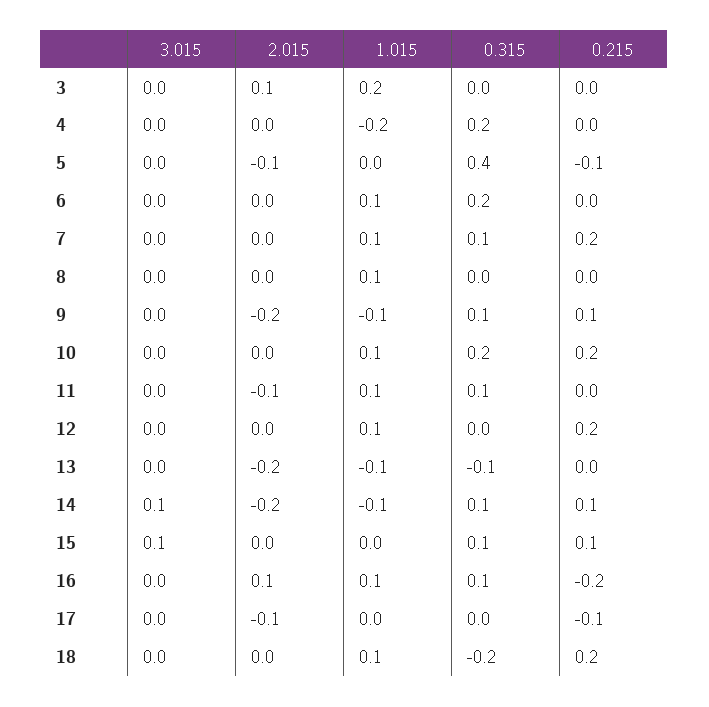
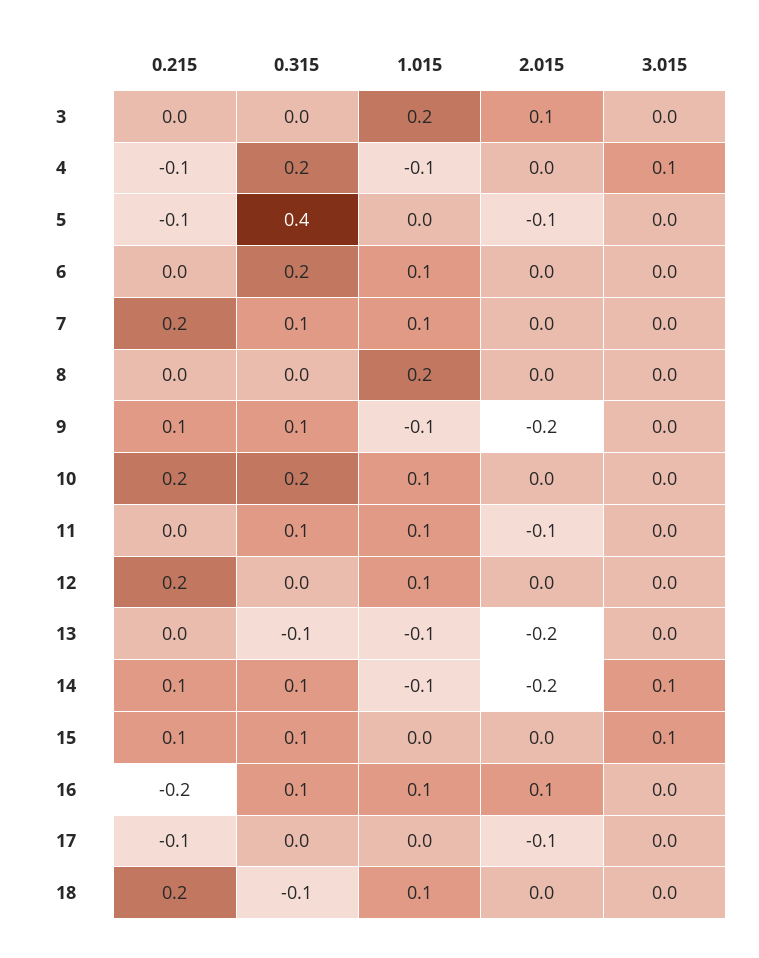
3.015, 4: 0 -> 0.1
1.015, 4: -0.2 -> -0.1
0.215, 4: 0 -> -0.1
1.015, 8: 0.1 -> 0.2
0.315, 18: -0.2 -> -0.1

